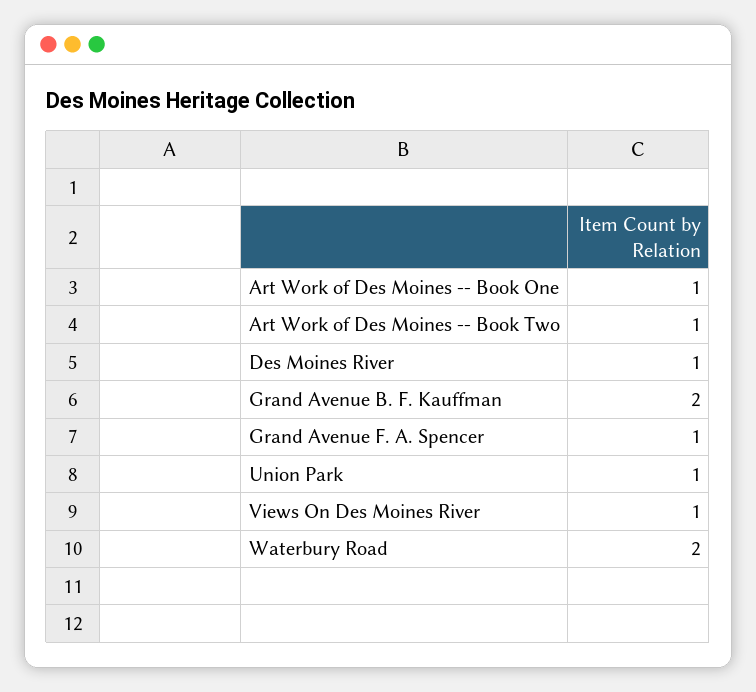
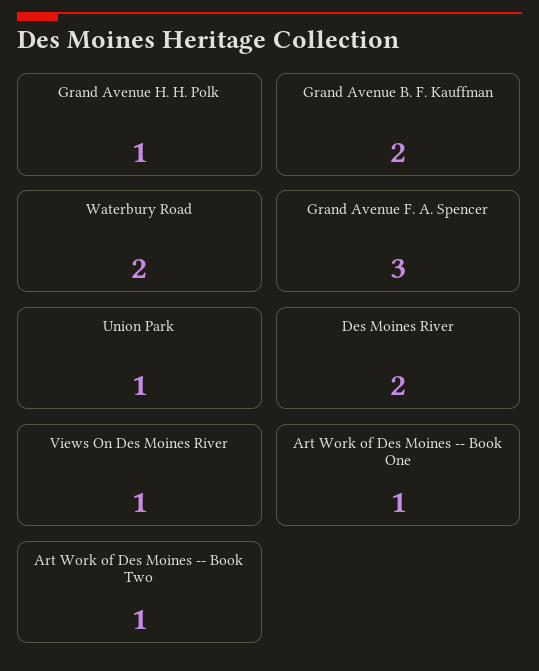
Des Moines River: 1 -> 2
Grand Avenue F. A. Spencer: 1 -> 3
Grand Avenue H. H. Polk: none -> 1

